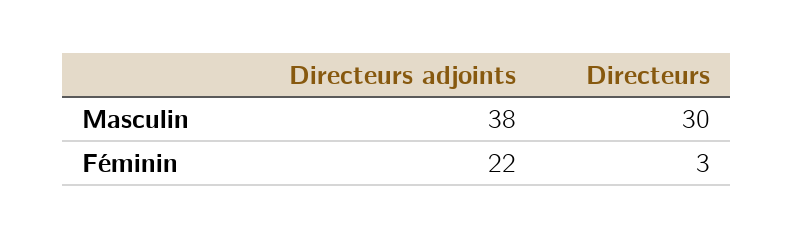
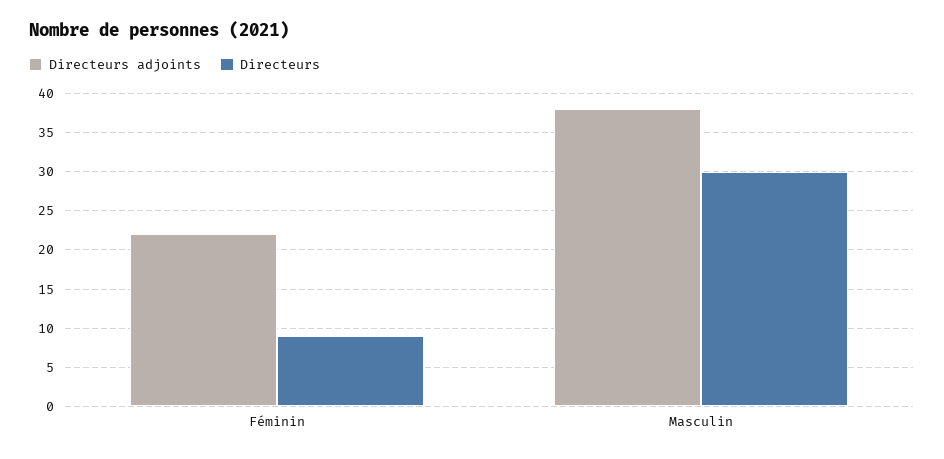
Directeurs, Féminin: 3 -> 9

